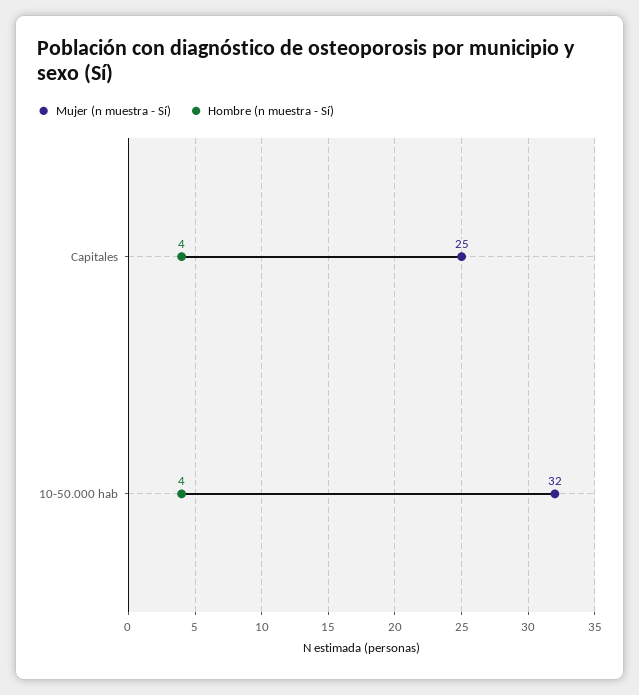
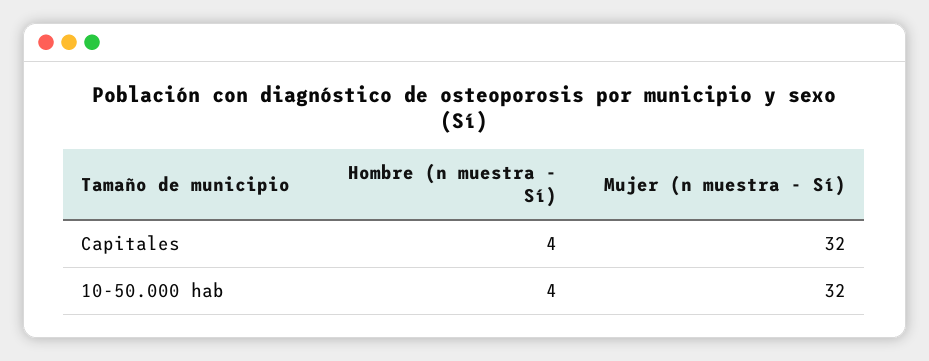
Mujer (n muestra - Sí), Capitales: 25 -> 32

